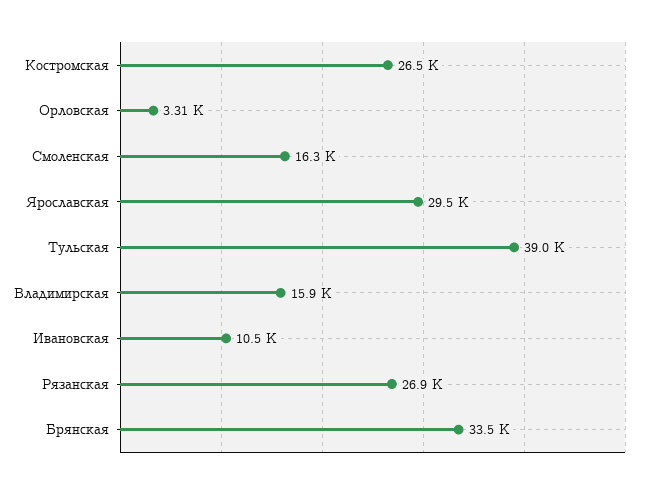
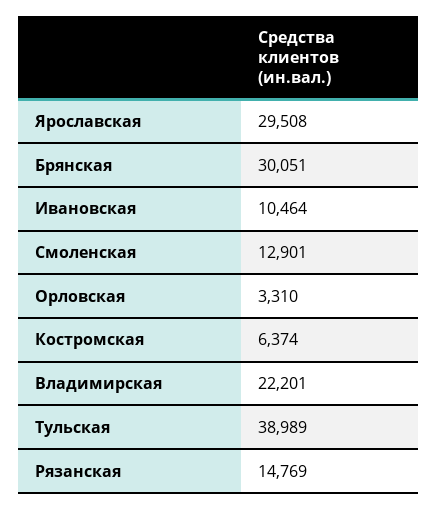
Костромская: 26500 -> 6374
Смоленская: 16300 -> 12901
Владимирская: 15900 -> 22201
Рязанская: 26900 -> 14769
Брянская: 33500 -> 30051

